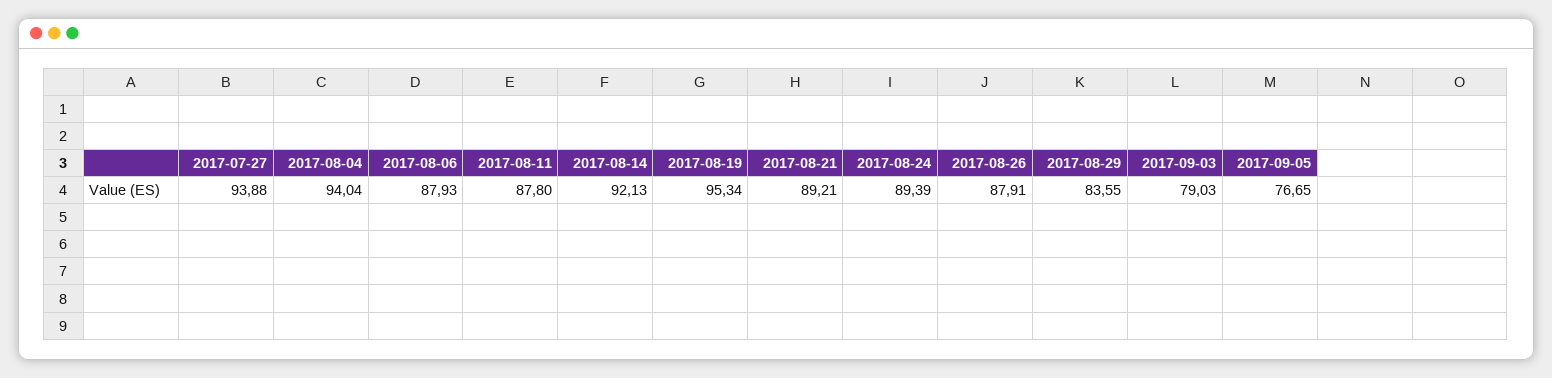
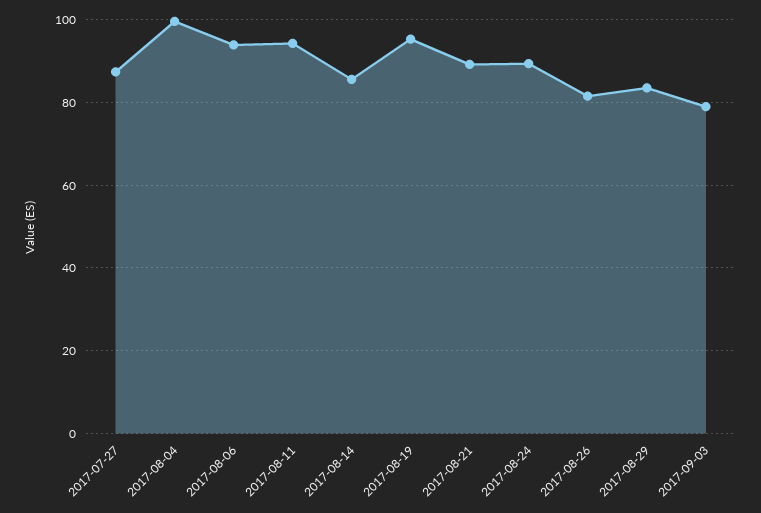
2017-07-27: 93.88 -> 88
2017-08-04: 94.04 -> 100
2017-08-06: 87.93 -> 94
2017-08-11: 87.8 -> 94
2017-08-14: 92.13 -> 86
2017-08-26: 87.91 -> 82
2017-09-05: 76.65 -> none

